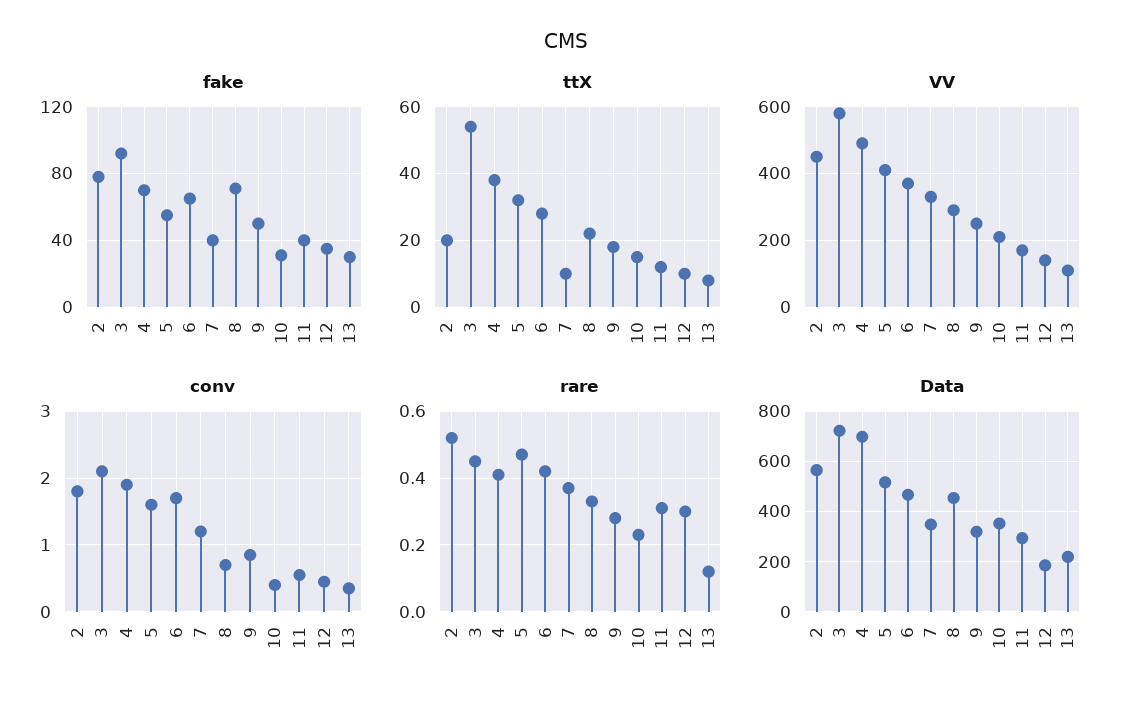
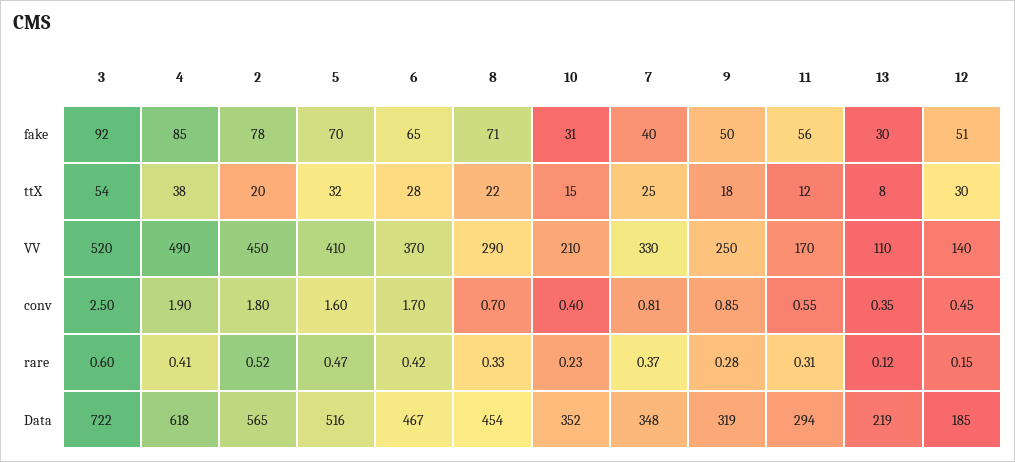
fake, 4: 70 -> 85
fake, 5: 55 -> 70
fake, 11: 40 -> 56
fake, 12: 35 -> 51
ttX, 7: 10 -> 25
ttX, 12: 10 -> 30
VV, 3: 580 -> 520
conv, 3: 2.1 -> 2.5
conv, 7: 1.2 -> 0.81
rare, 3: 0.45 -> 0.6
rare, 12: 0.3 -> 0.15
Data, 4: 700 -> 618

